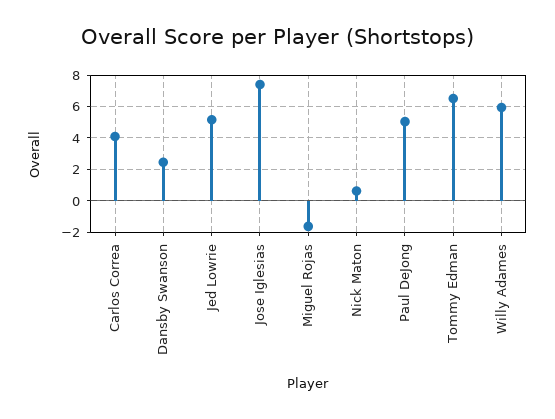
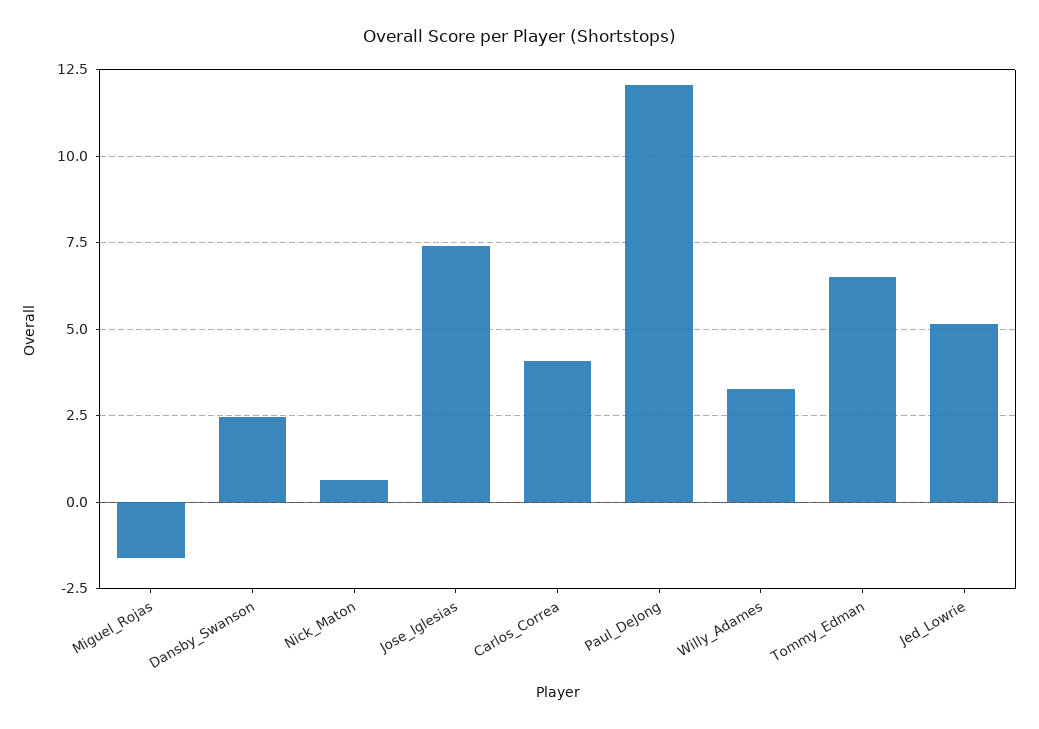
Paul DeJong: 5 -> 12
Willy Adames: 6 -> 3.25

